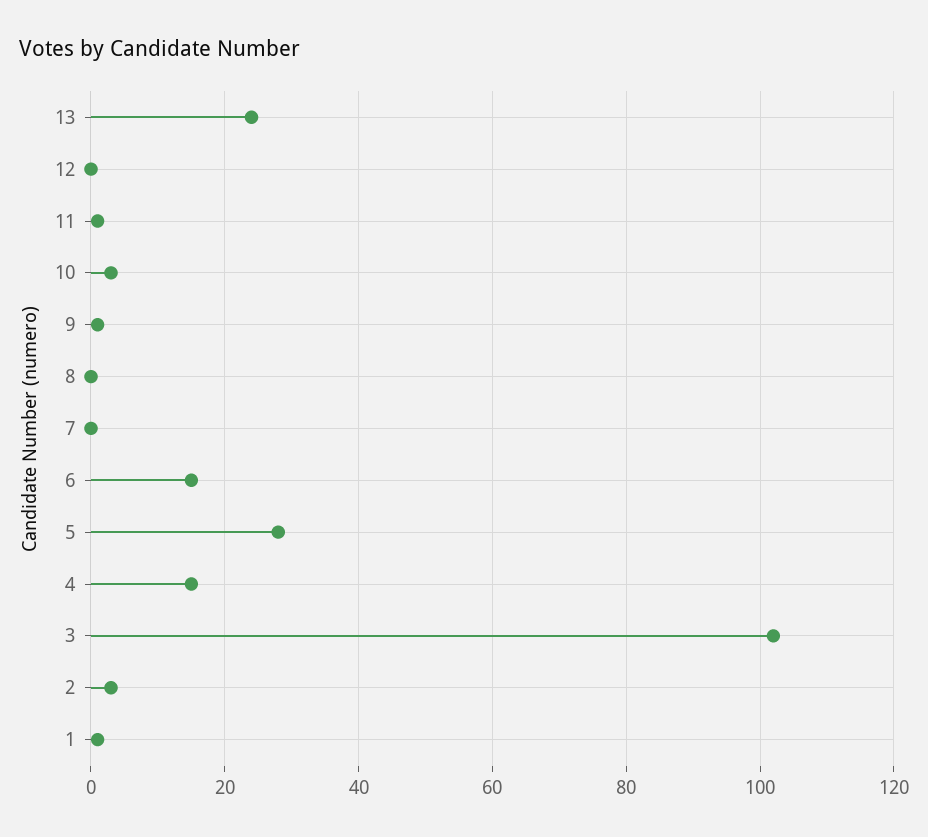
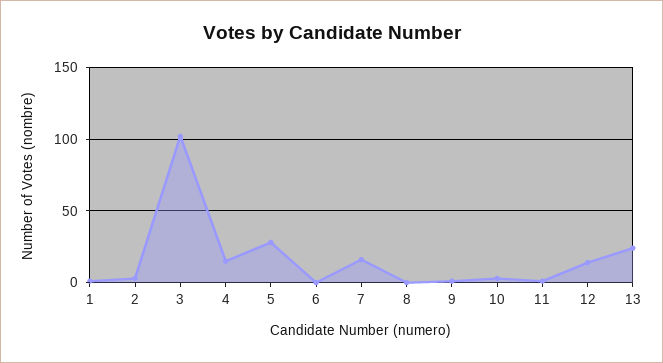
12: 0 -> 15
7: 0 -> 15
6: 15 -> 0

